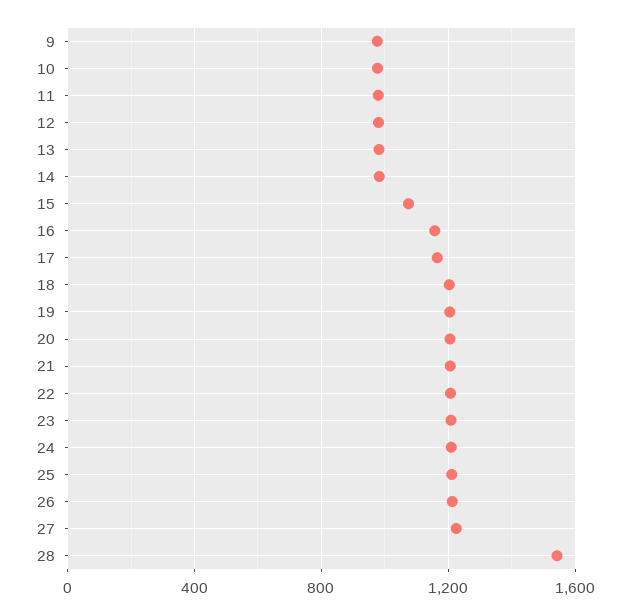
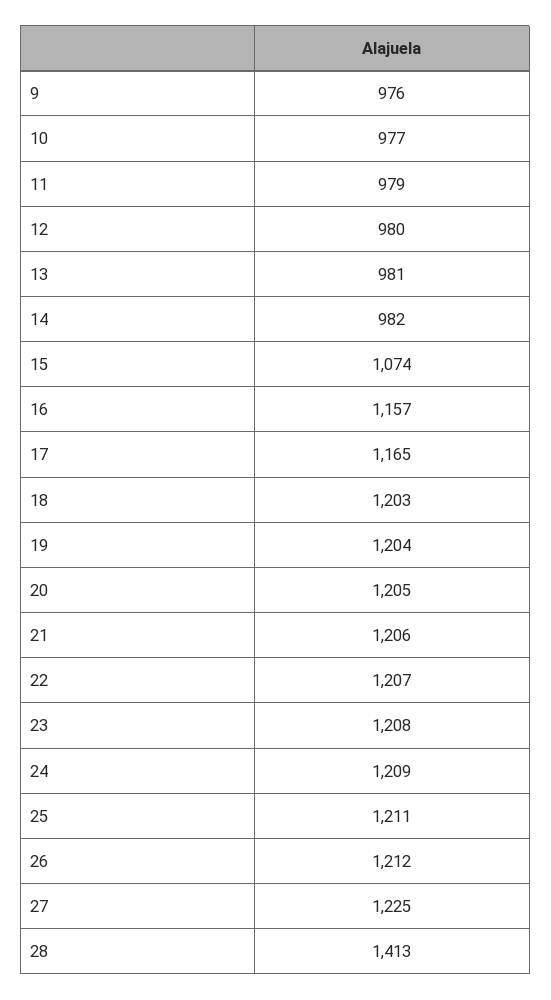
28: 1550 -> 1413

